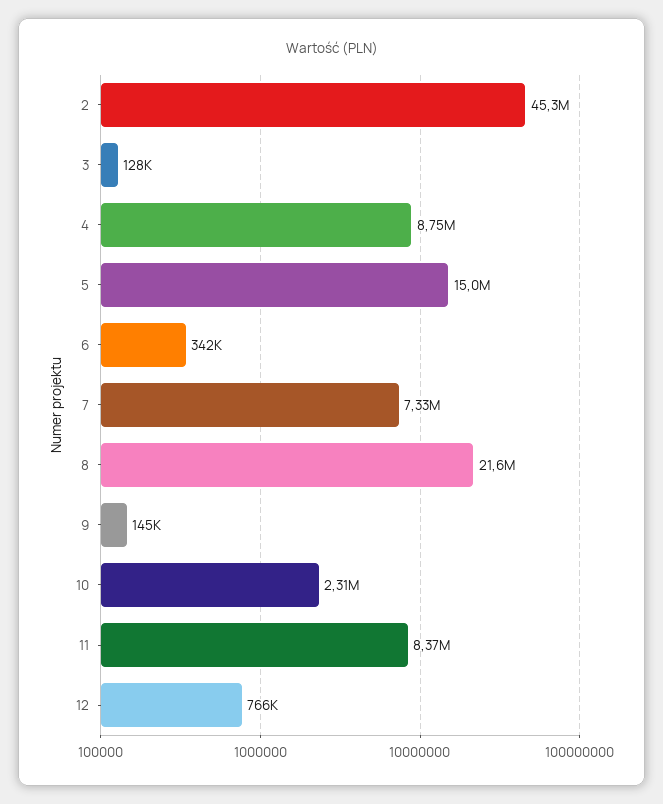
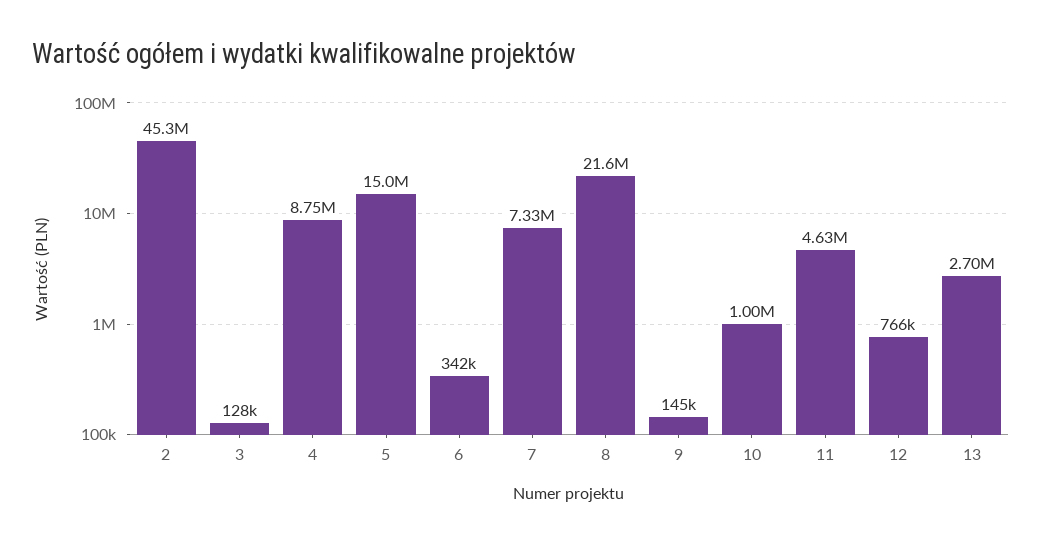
10: 2310000 -> 1000000
11: 8370000 -> 4630000
13: none -> 2700000

